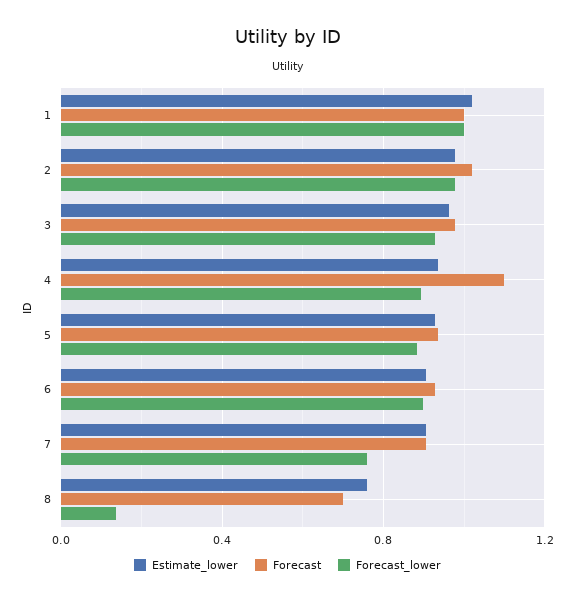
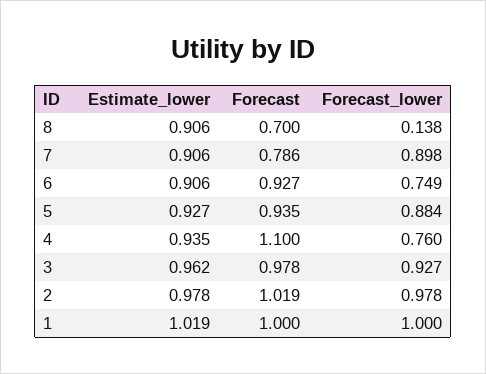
Forecast_lower, 4: 0.9 -> 0.76
Forecast_lower, 6: 0.9 -> 0.749
Forecast, 7: 0.9 -> 0.786
Forecast_lower, 7: 0.75 -> 0.898
Estimate_lower, 8: 0.75 -> 0.906

